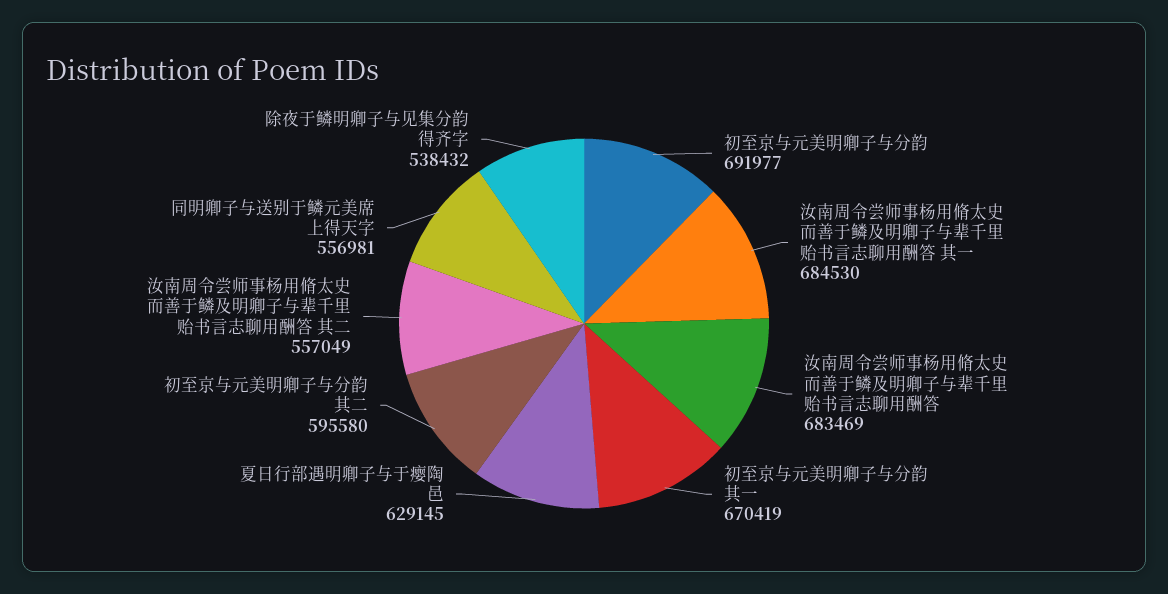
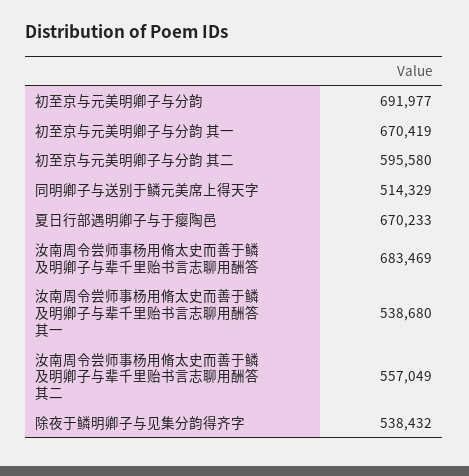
汝南周令尝师事杨用脩太史而善于鳞及明卿子与辈千里贻书言志聊用酬答 其一: 684530 -> 538680
夏日行部遇明卿子与于瘿陶邑: 629145 -> 670233
同明卿子与送别于鳞元美席上得天字: 556981 -> 514329

